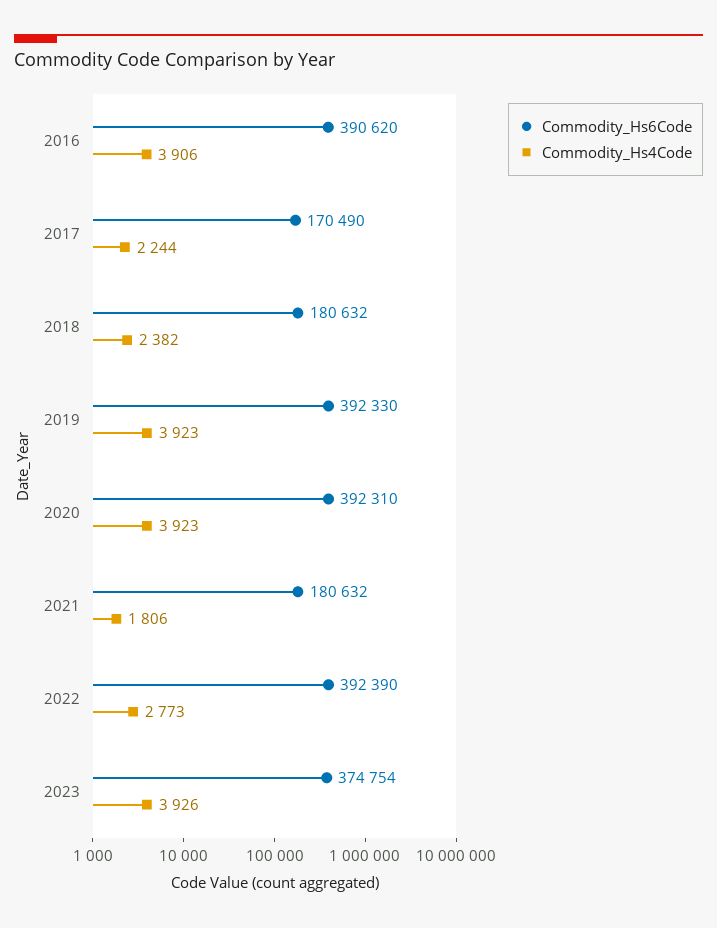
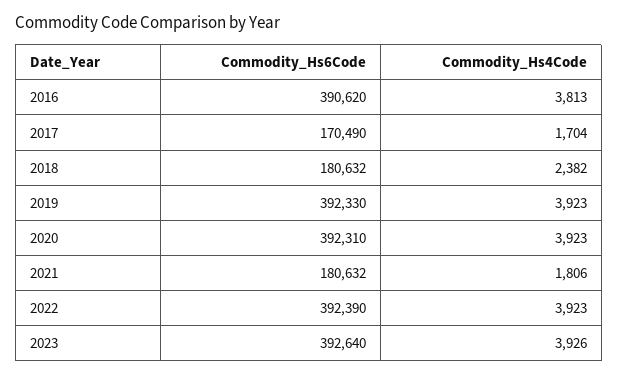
Commodity_Hs4Code, 2016: 3906 -> 3813
Commodity_Hs4Code, 2017: 2244 -> 1704
Commodity_Hs4Code, 2022: 2773 -> 3923
Commodity_Hs6Code, 2023: 374754 -> 392640

